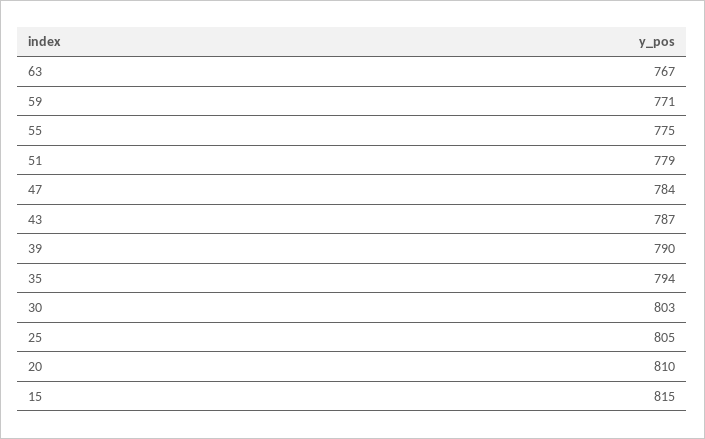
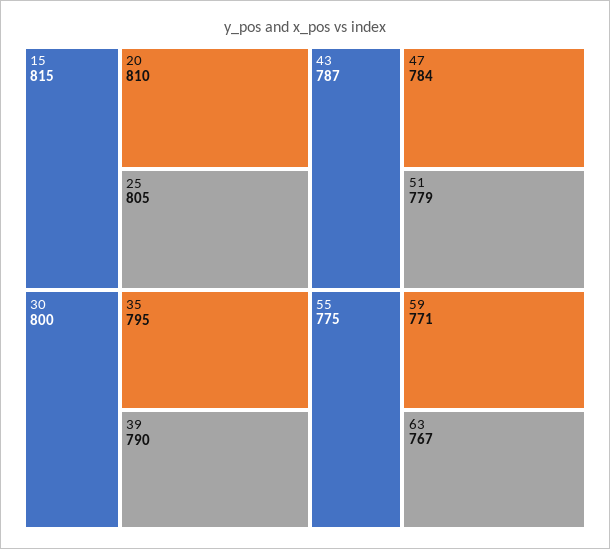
35: 794 -> 795
30: 803 -> 800

